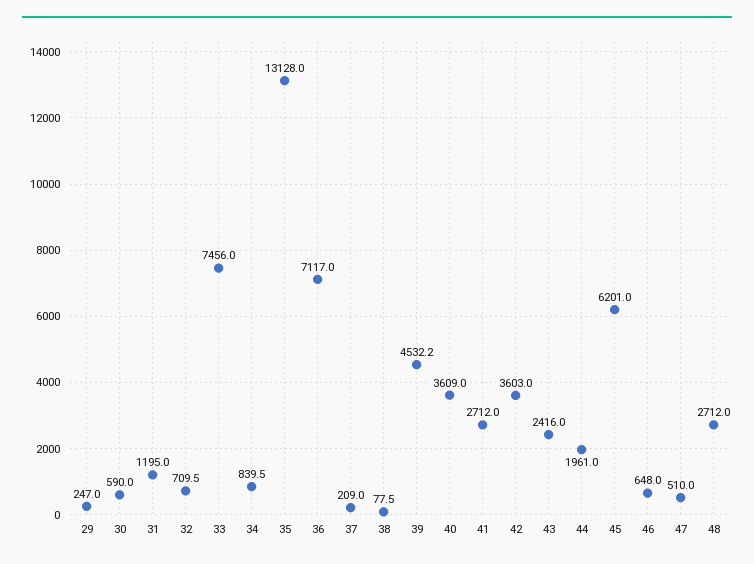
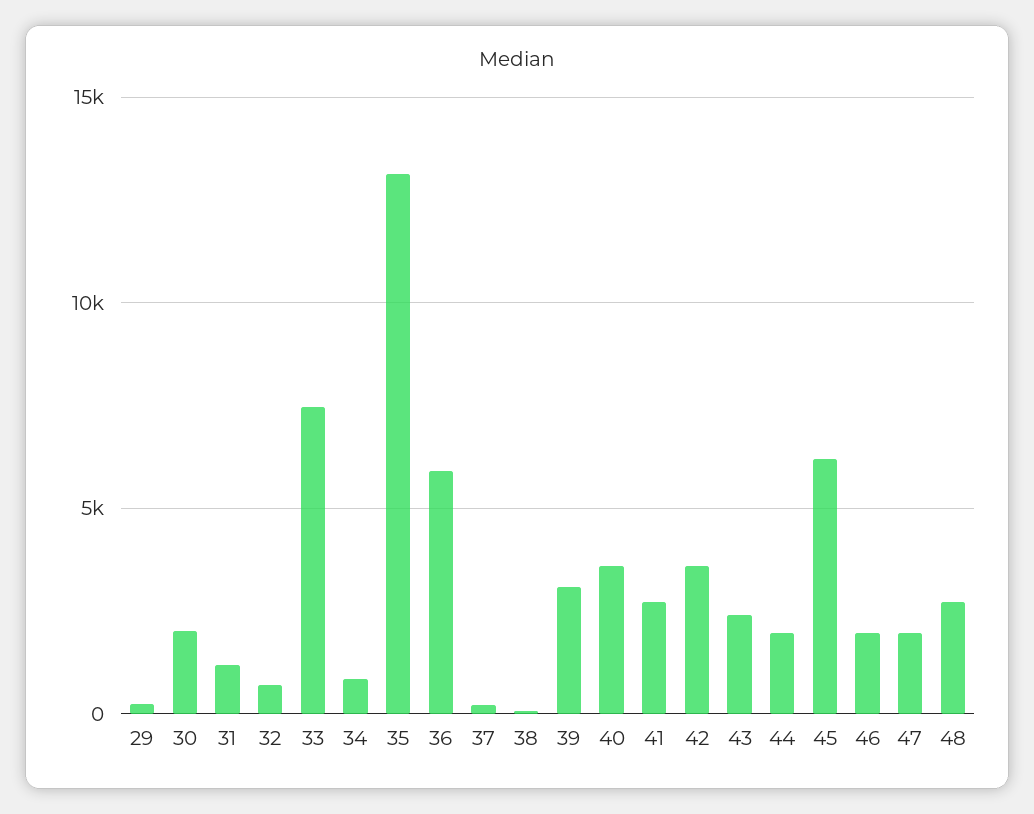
30: 590 -> 2000
36: 7117 -> 6000
39: 4532.2 -> 3000
46: 648 -> 2000
47: 510 -> 2000

